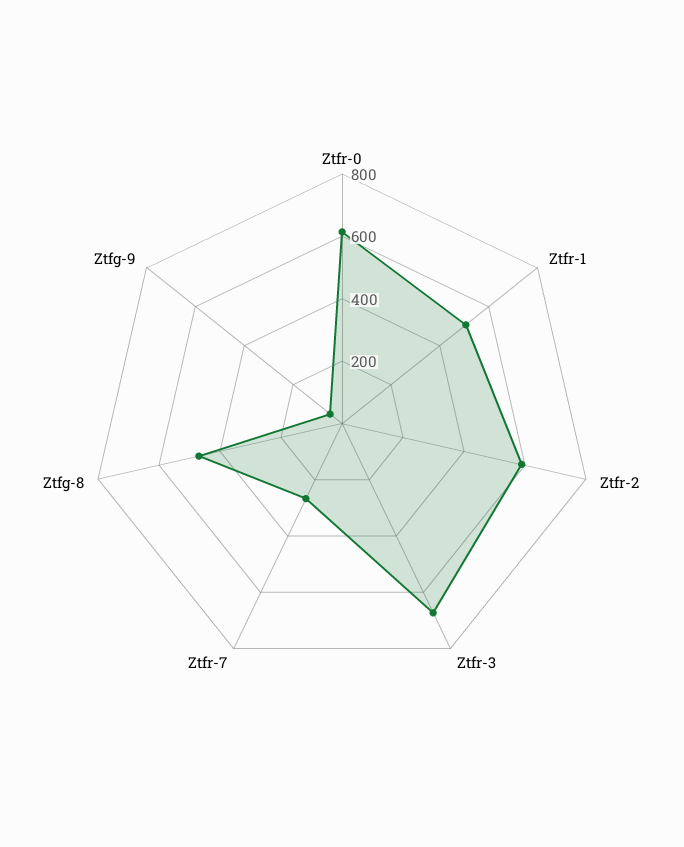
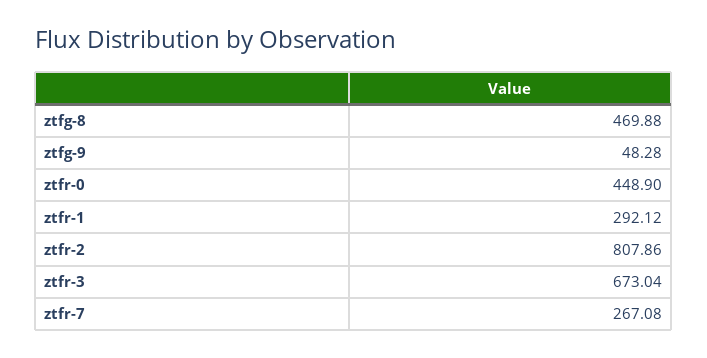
Ztfr-0: 600 -> 448.9
Ztfr-1: 500 -> 292.12
Ztfr-2: 600 -> 807.86

